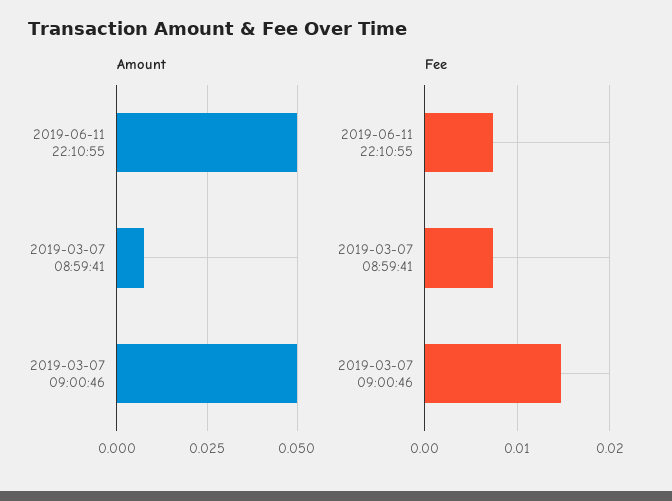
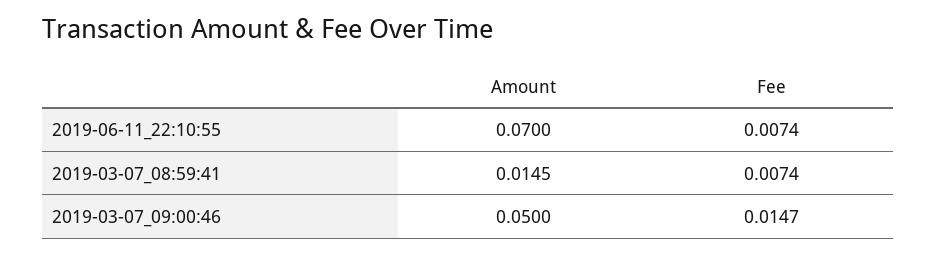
Amount, 2019-06-11 22:10:55: 0.05 -> 0.07
Amount, 2019-03-07 08:59:41: 0.0075 -> 0.0145

